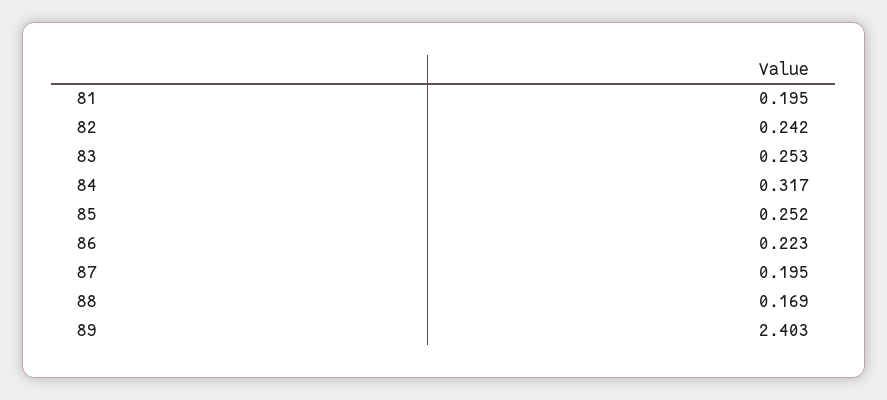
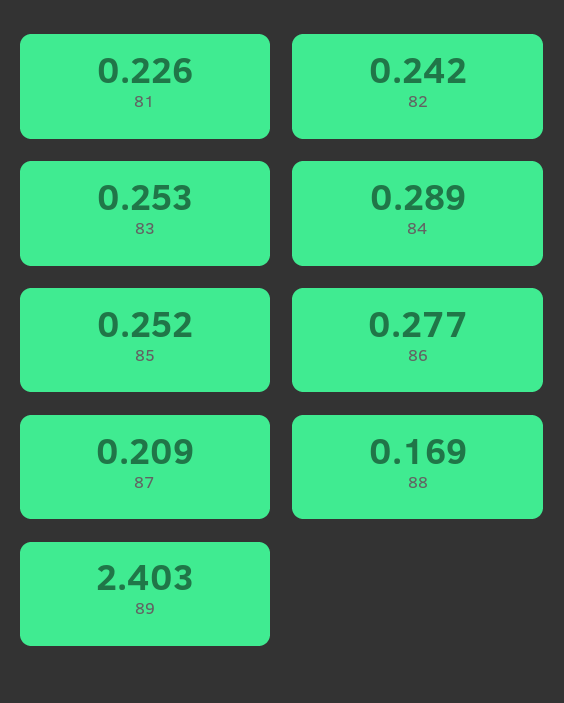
81: 0.195 -> 0.226
84: 0.317 -> 0.289
86: 0.223 -> 0.277
87: 0.195 -> 0.209

